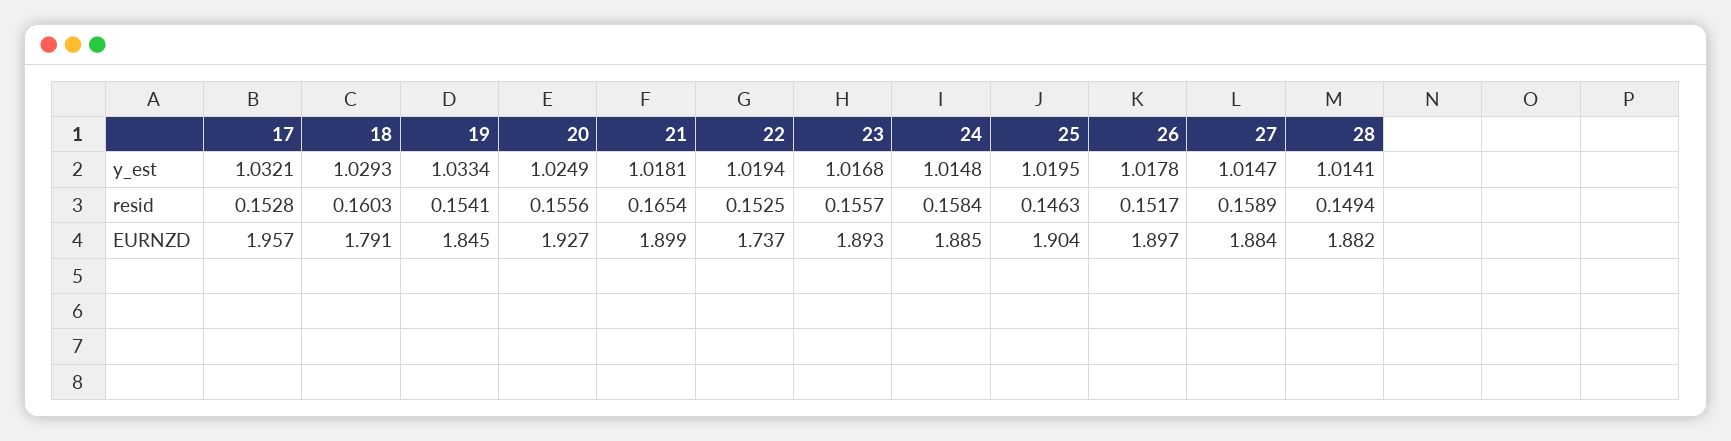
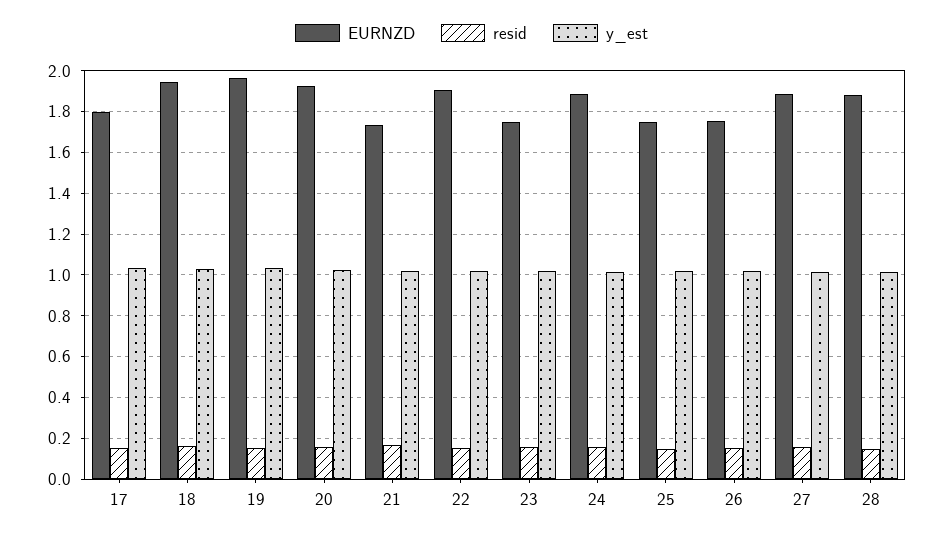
EURNZD, 17: 1.957 -> 1.8
EURNZD, 18: 1.791 -> 1.95
EURNZD, 19: 1.845 -> 1.95
EURNZD, 21: 1.899 -> 1.75
EURNZD, 22: 1.737 -> 1.9
EURNZD, 23: 1.893 -> 1.75
EURNZD, 25: 1.904 -> 1.75
EURNZD, 26: 1.897 -> 1.75

